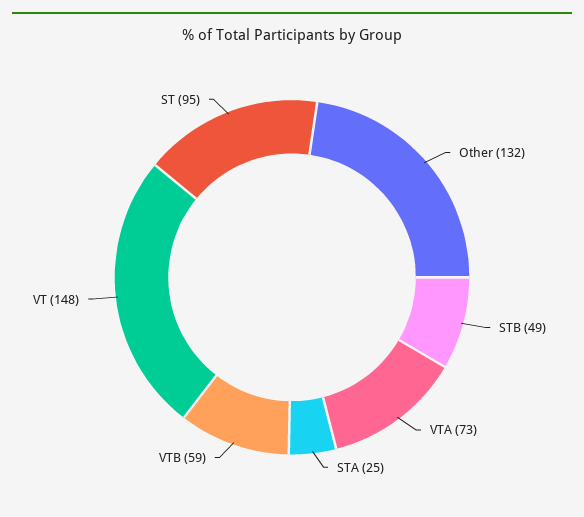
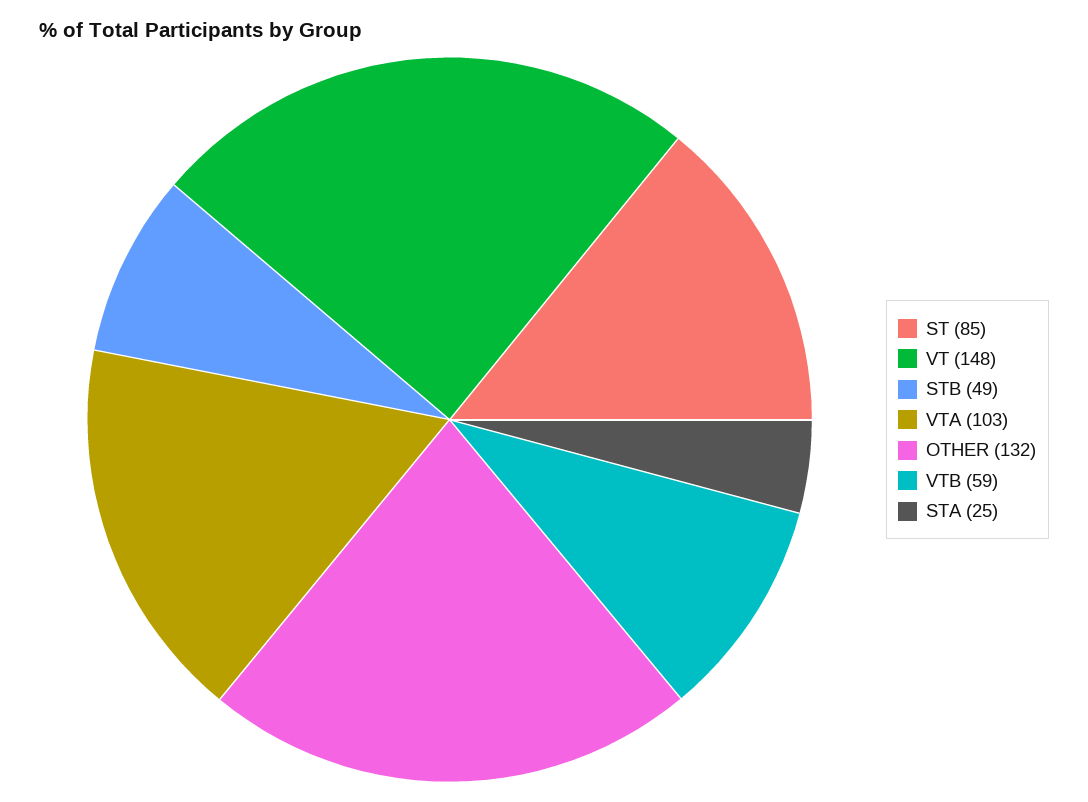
VTA: 73 -> 103
ST: 95 -> 85

